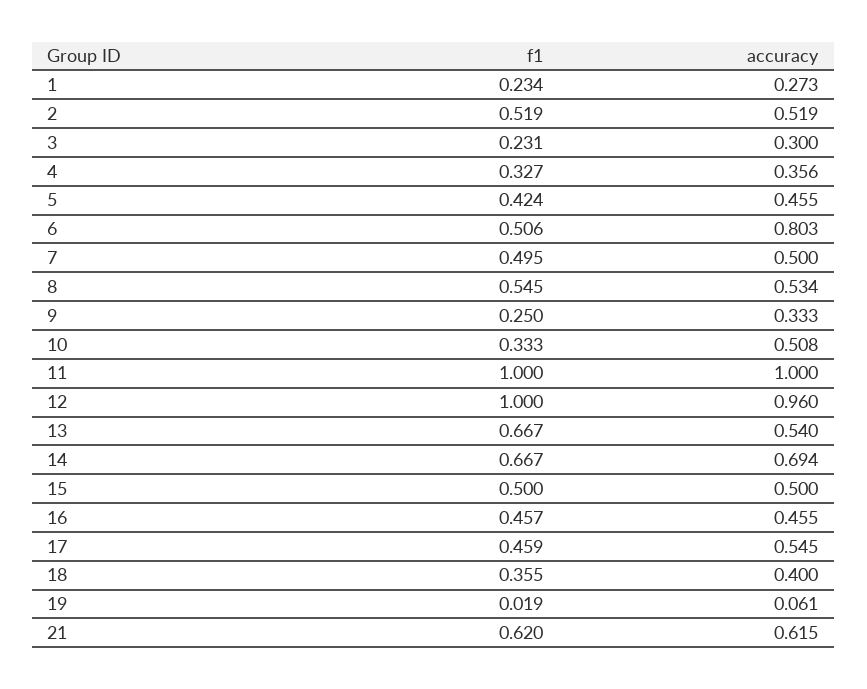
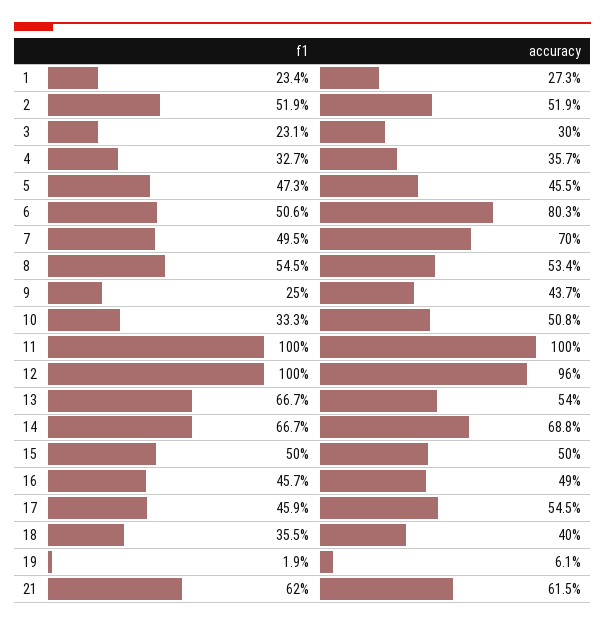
accuracy, 4: 0.356 -> 0.357
f1, 5: 0.424 -> 0.473
accuracy, 7: 0.5 -> 0.7
accuracy, 9: 0.333 -> 0.437
accuracy, 14: 0.694 -> 0.688
accuracy, 16: 0.455 -> 0.49

